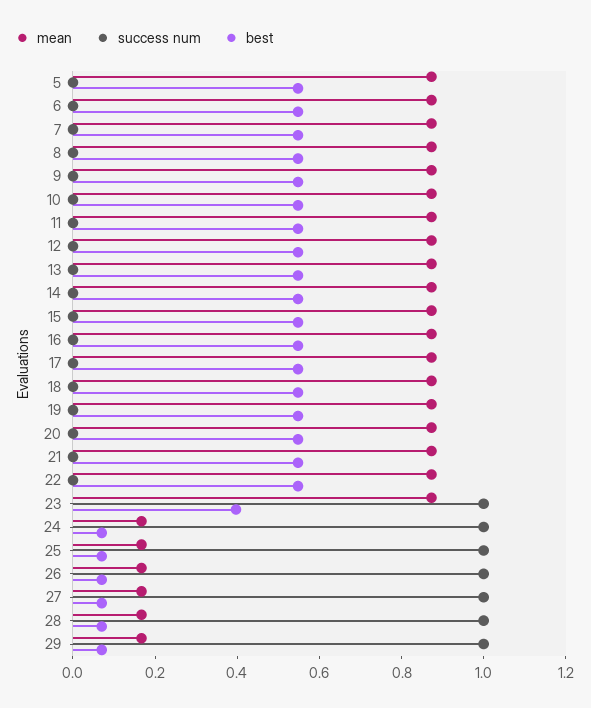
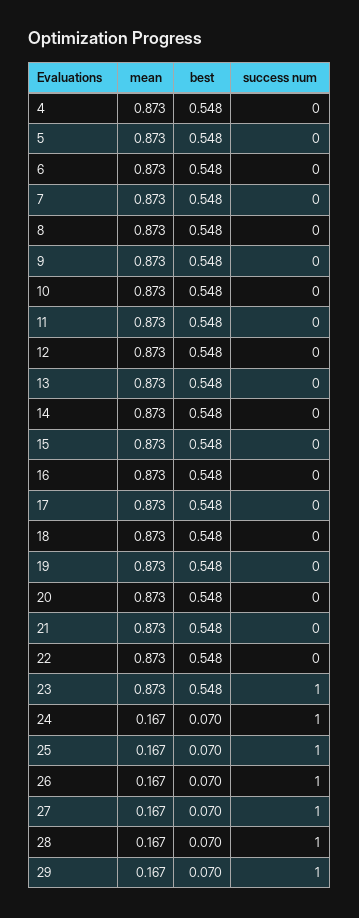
best, 23: 0.4 -> 0.548
mean, 4: none -> 0.873
best, 4: none -> 0.548
success num, 4: none -> 0

